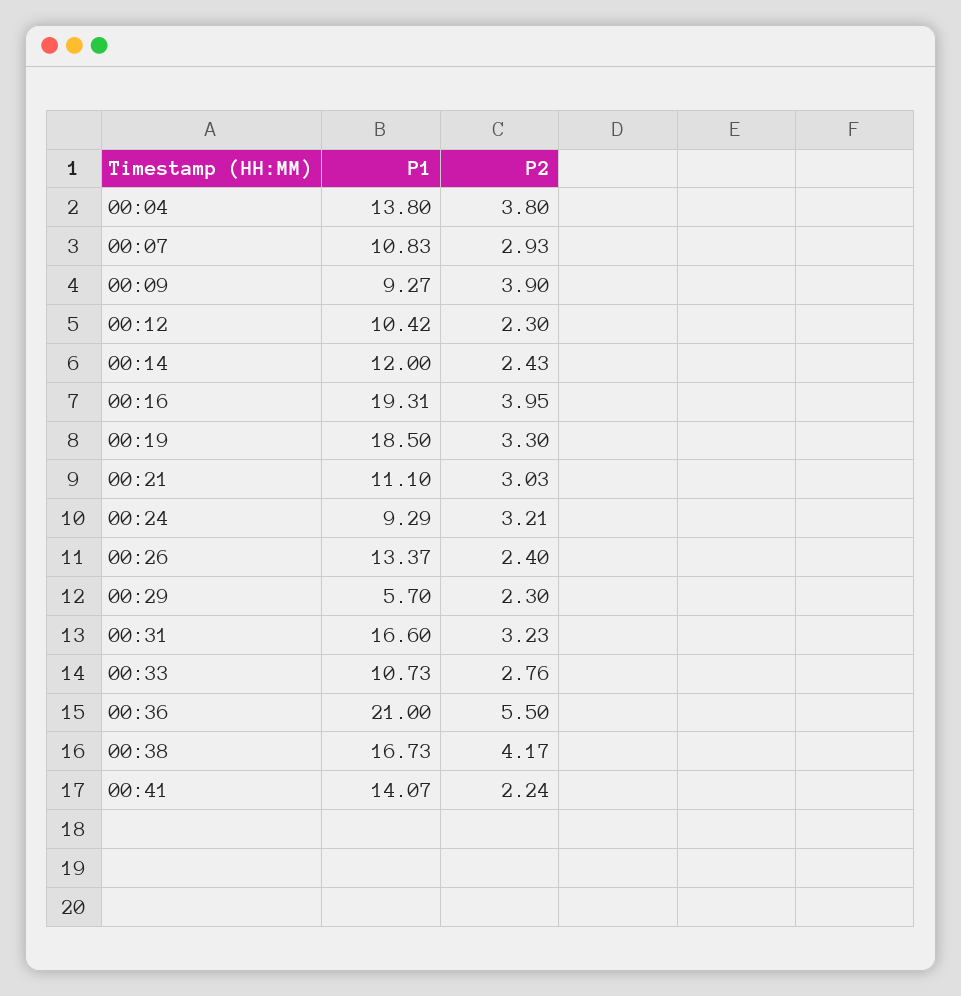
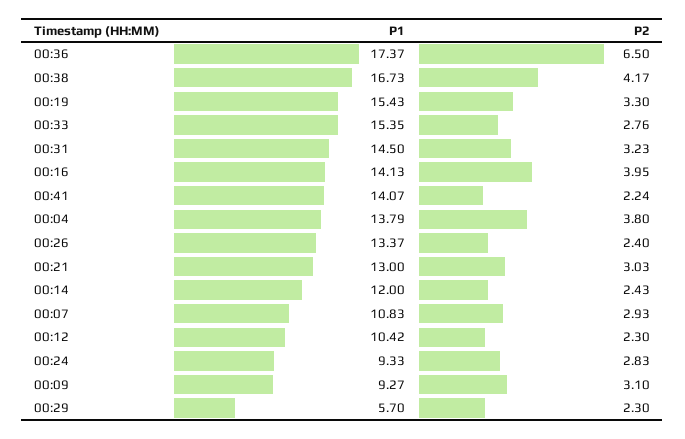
P1, 00:04: 13.8 -> 13.79
P2, 00:09: 3.9 -> 3.1
P1, 00:16: 19.31 -> 14.13
P1, 00:19: 18.5 -> 15.43
P1, 00:21: 11.1 -> 13
P1, 00:24: 9.29 -> 9.33
P2, 00:24: 3.21 -> 2.83
P1, 00:31: 16.6 -> 14.5
P1, 00:33: 10.73 -> 15.35
P1, 00:36: 21 -> 17.37
P2, 00:36: 5.5 -> 6.5

